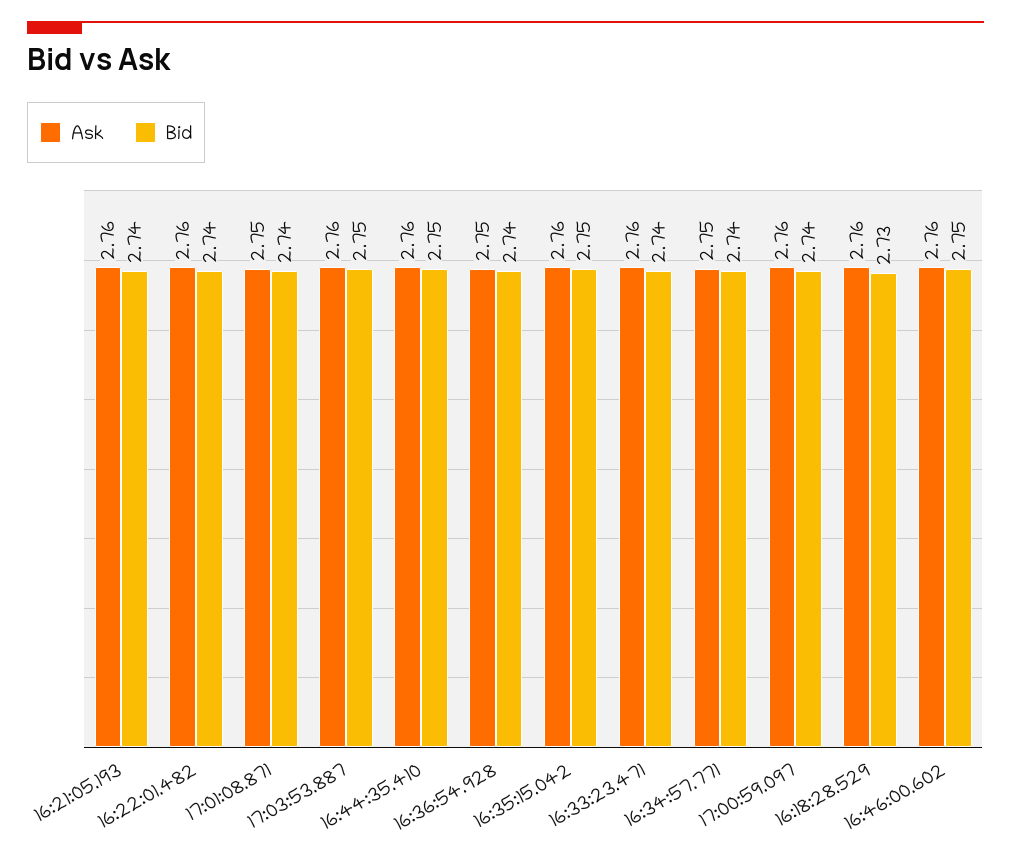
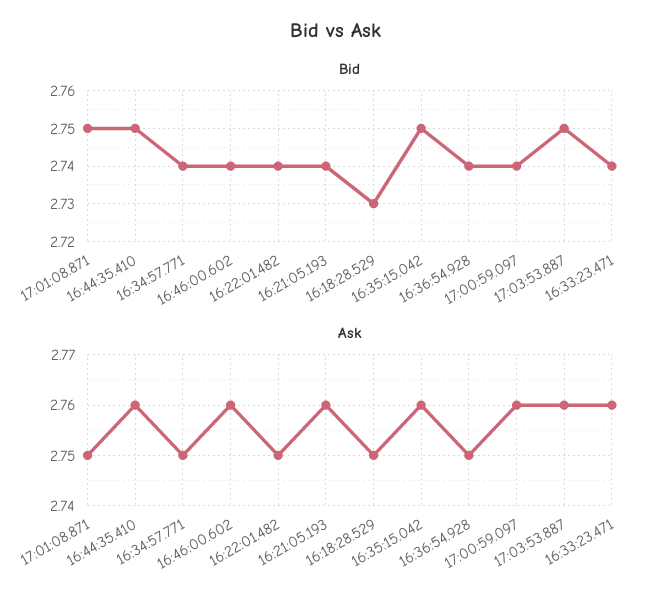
Ask, 16:22:01.482: 2.76 -> 2.75
Bid, 17:01:08.871: 2.74 -> 2.75
Ask, 16:18:28.529: 2.76 -> 2.75
Bid, 16:46:00.602: 2.75 -> 2.74

